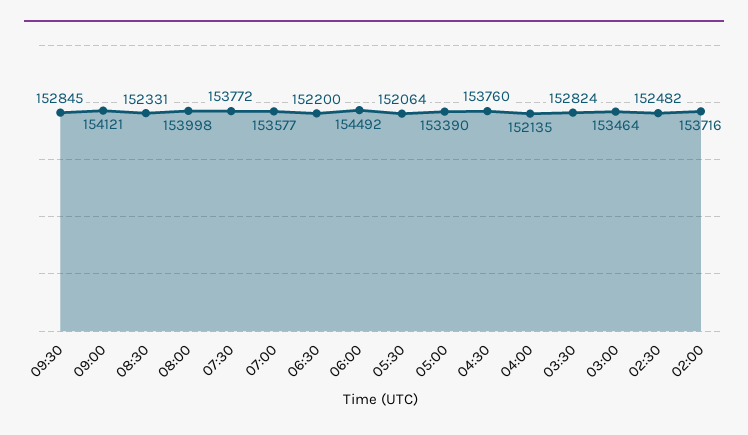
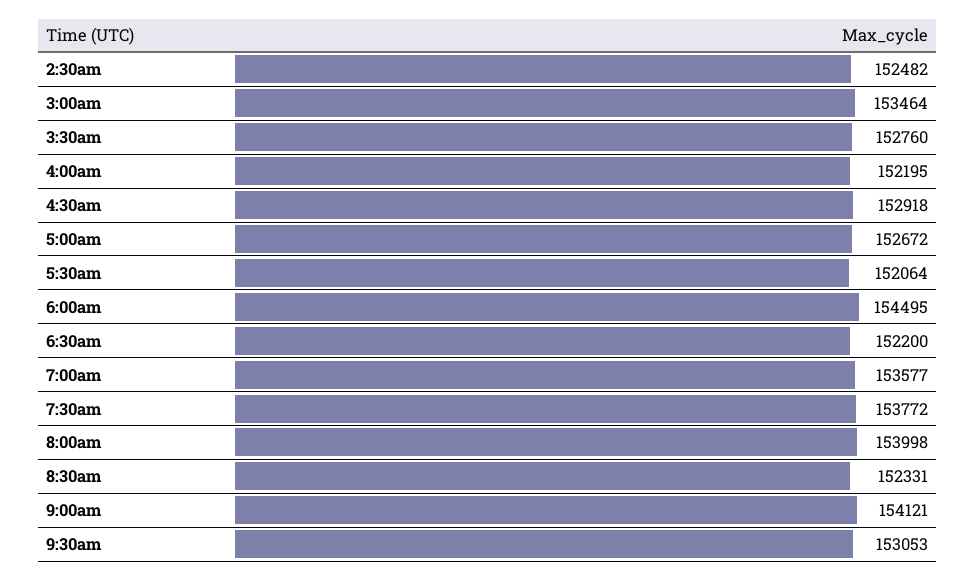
09:30: 152845 -> 153053
06:00: 154492 -> 154495
05:00: 153390 -> 152672
04:30: 153760 -> 152918
04:00: 152135 -> 152195
03:30: 152824 -> 152760
02:00: 153716 -> none

